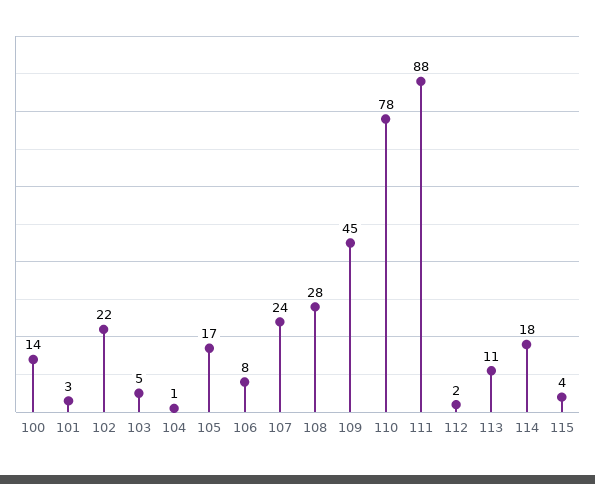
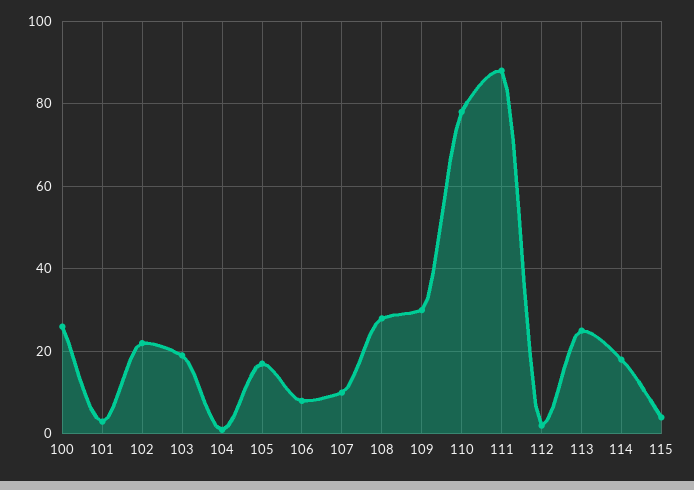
100: 14 -> 25
103: 5 -> 20
107: 24 -> 10
109: 45 -> 30
113: 11 -> 25

